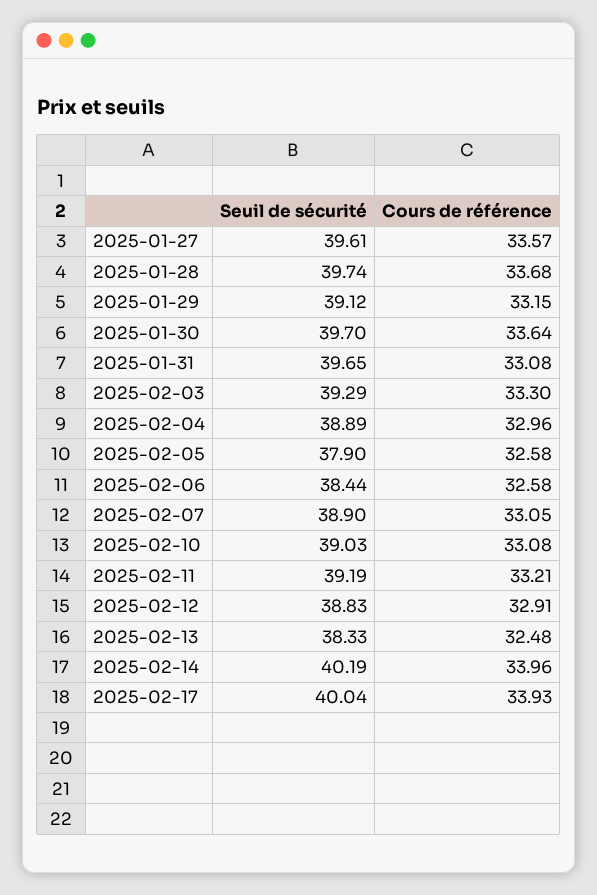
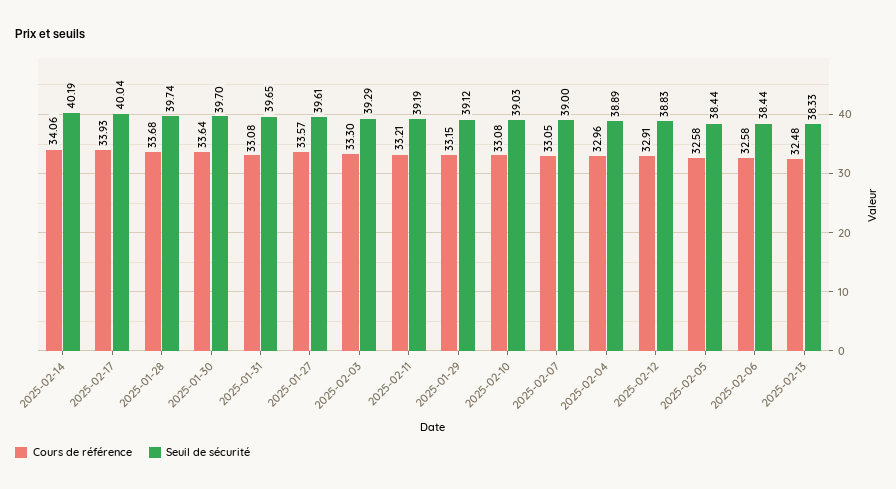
Seuil de sécurité, 2025-02-05: 37.9 -> 38.44
Seuil de sécurité, 2025-02-07: 38.9 -> 39
Cours de référence, 2025-02-14: 33.96 -> 34.06

